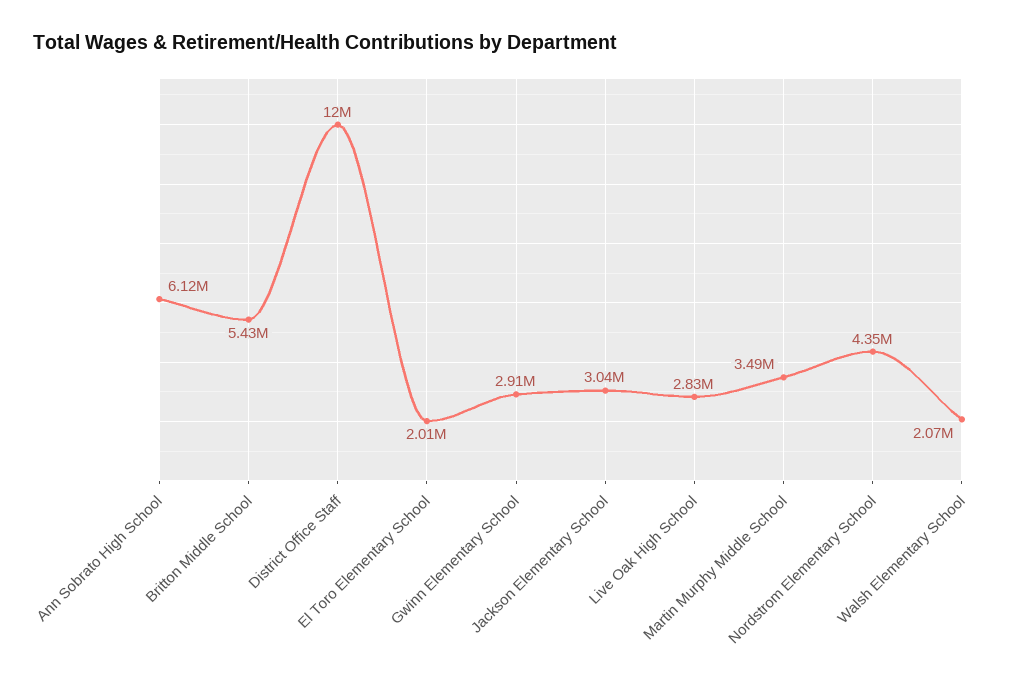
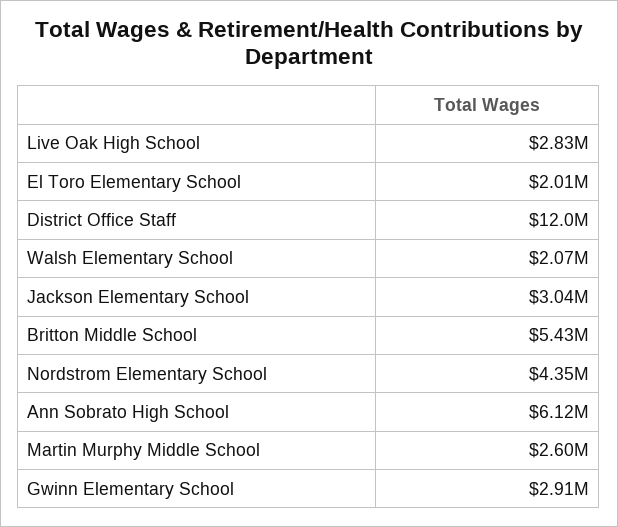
Martin Murphy Middle School: 3490000 -> 2600000

